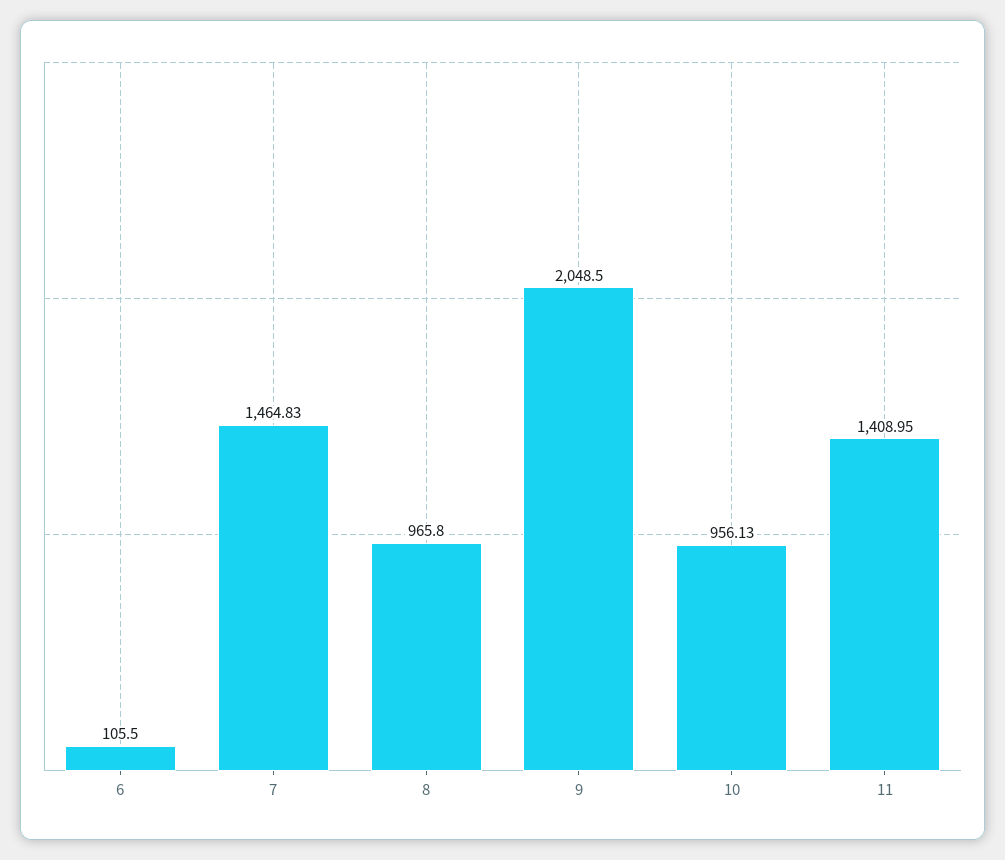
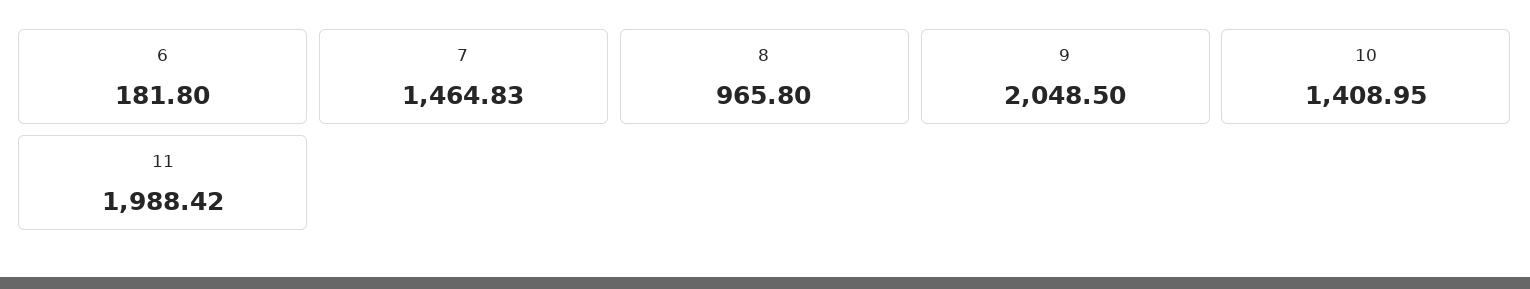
6: 105.5 -> 181.8
10: 956.13 -> 1408.95
11: 1408.95 -> 1988.42

